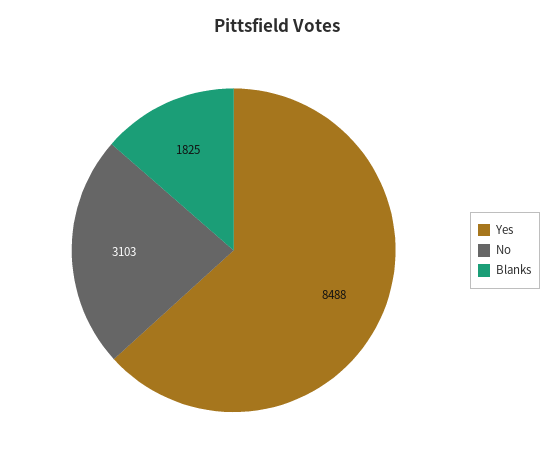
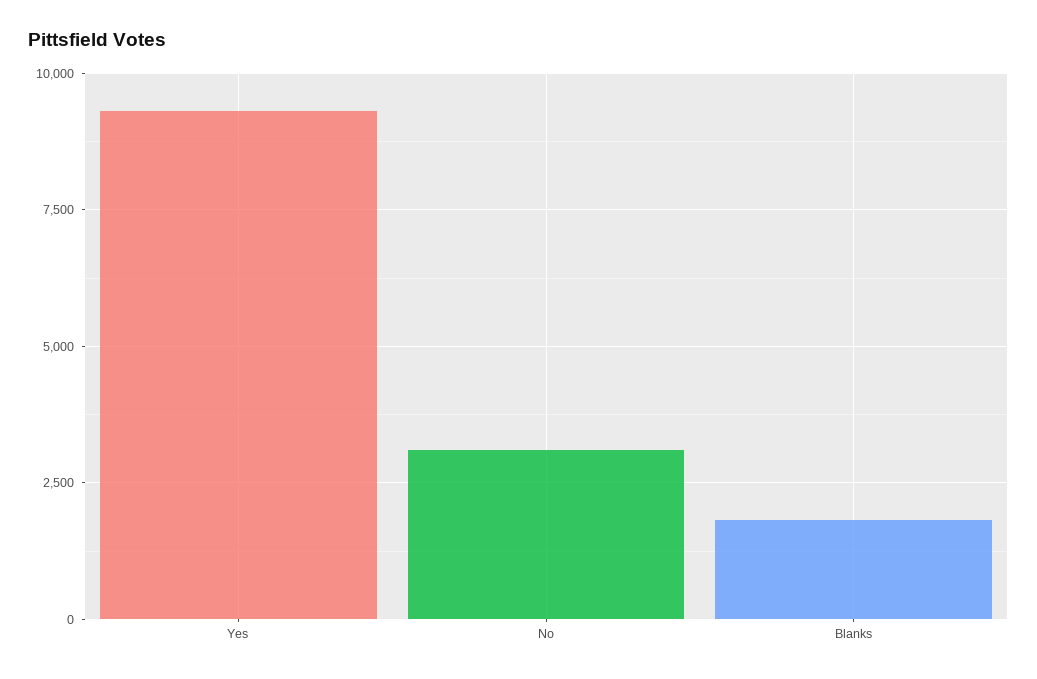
Yes: 8488 -> 9250

